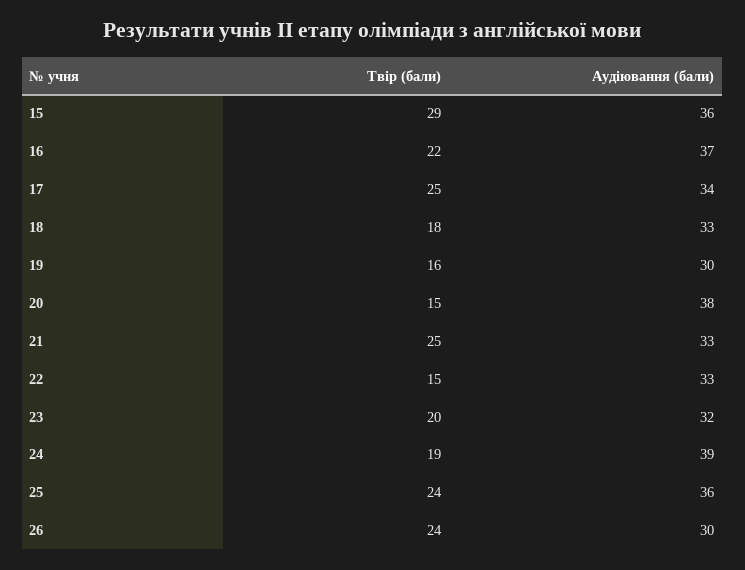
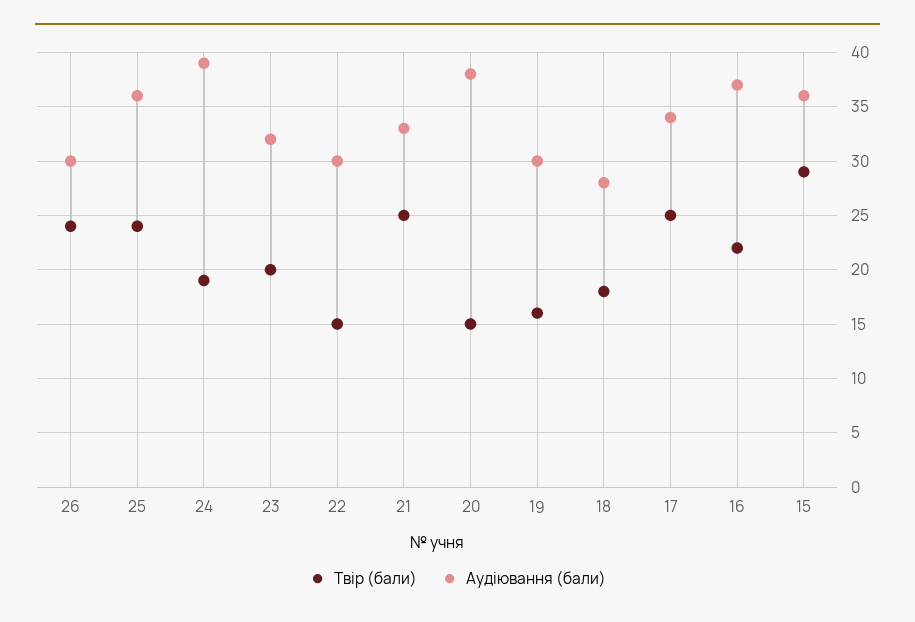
Аудіювання (бали), 18: 33 -> 28
Аудіювання (бали), 22: 33 -> 30

